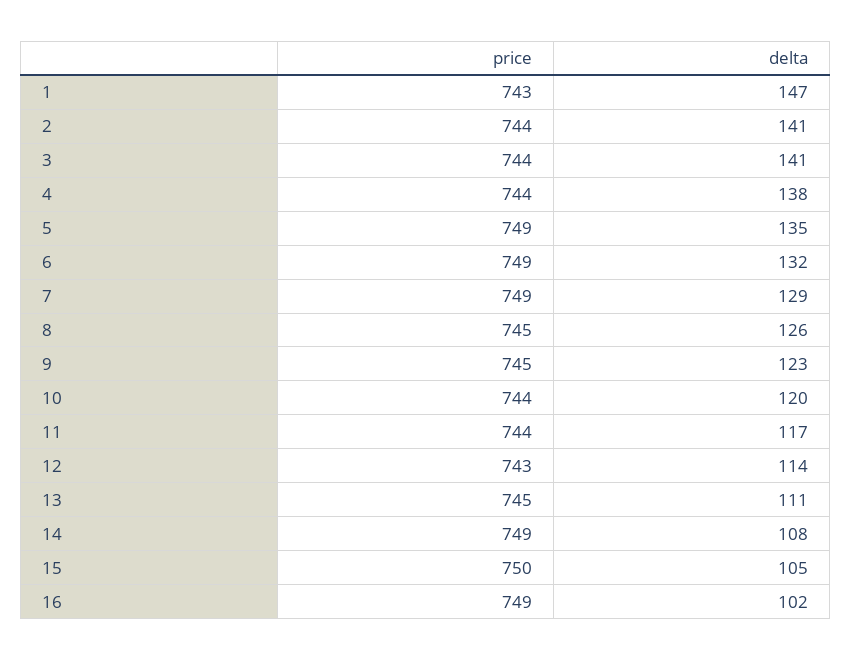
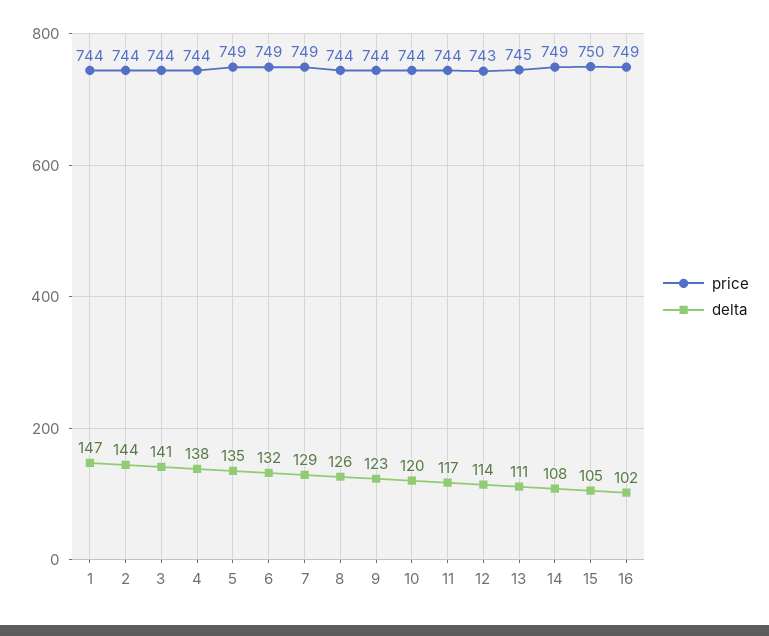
price, 1: 743 -> 744
delta, 2: 141 -> 144
price, 8: 745 -> 744
price, 9: 745 -> 744

